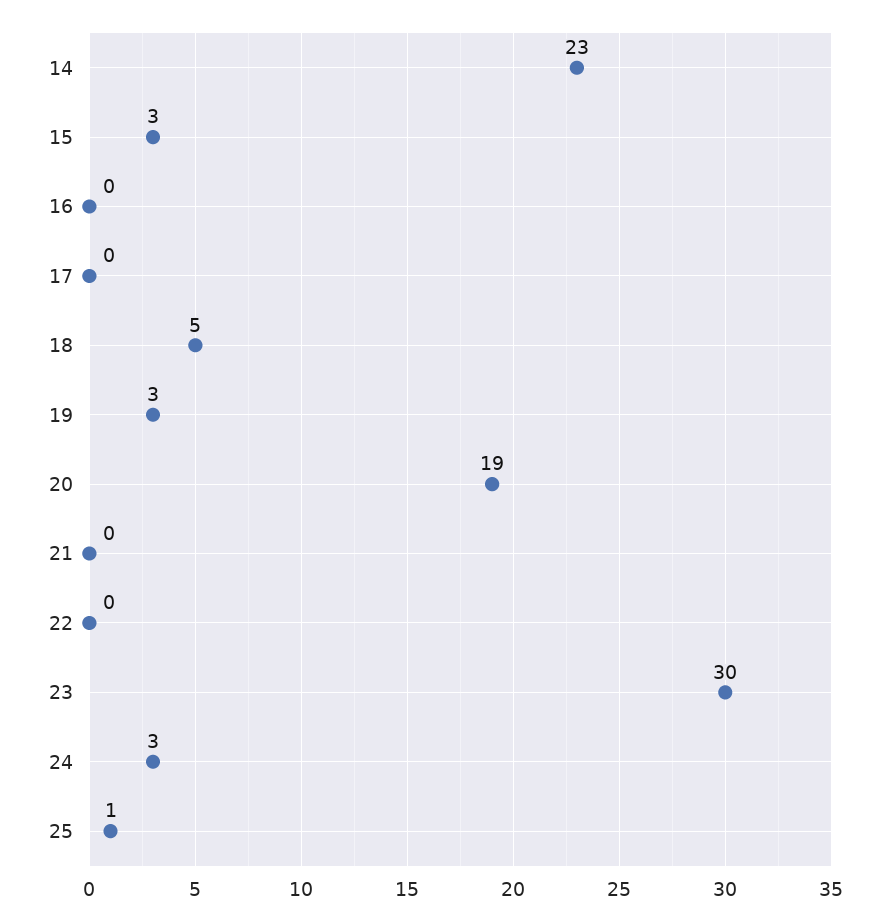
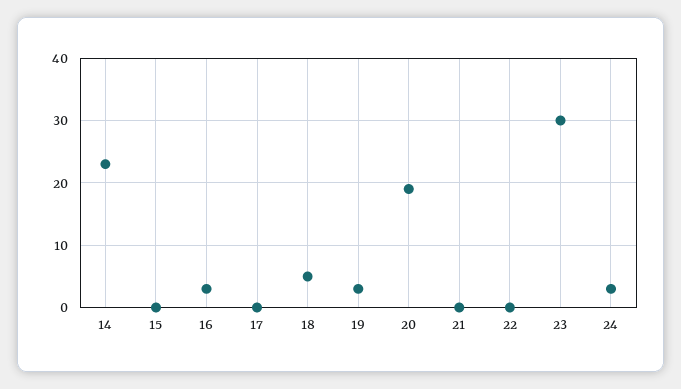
15: 3 -> 0
16: 0 -> 3
25: 1 -> none

